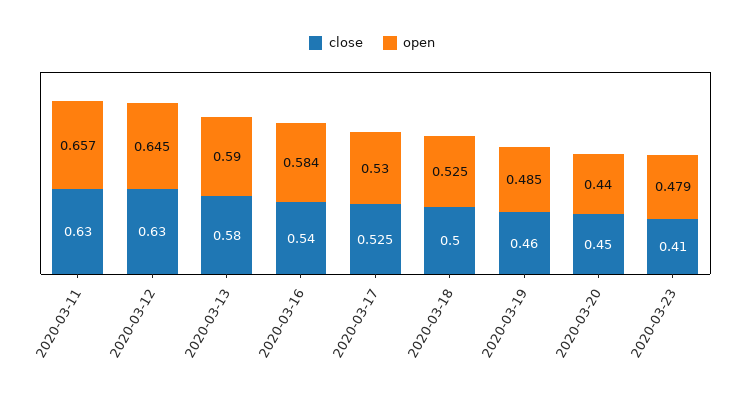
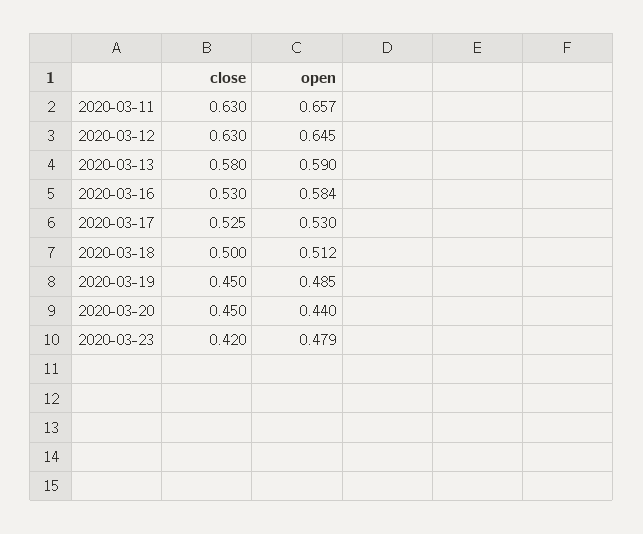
close, 2020-03-16: 0.54 -> 0.53
open, 2020-03-18: 0.525 -> 0.512
close, 2020-03-19: 0.46 -> 0.45
close, 2020-03-23: 0.41 -> 0.42

